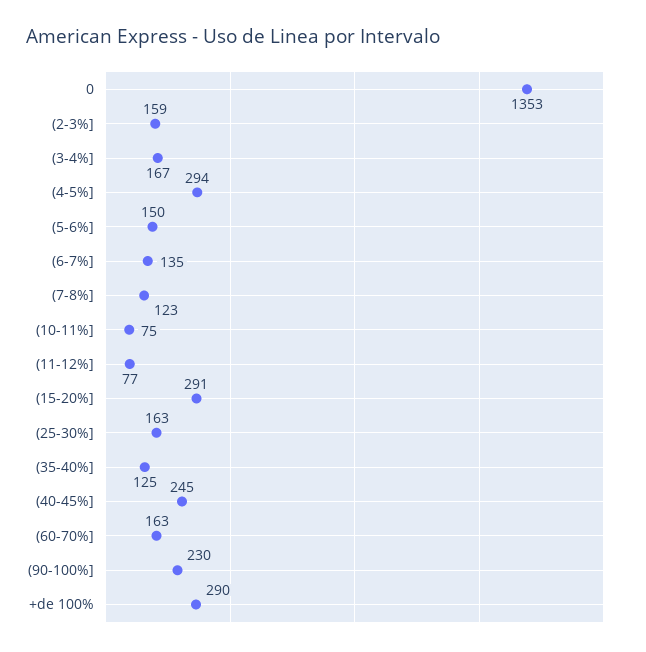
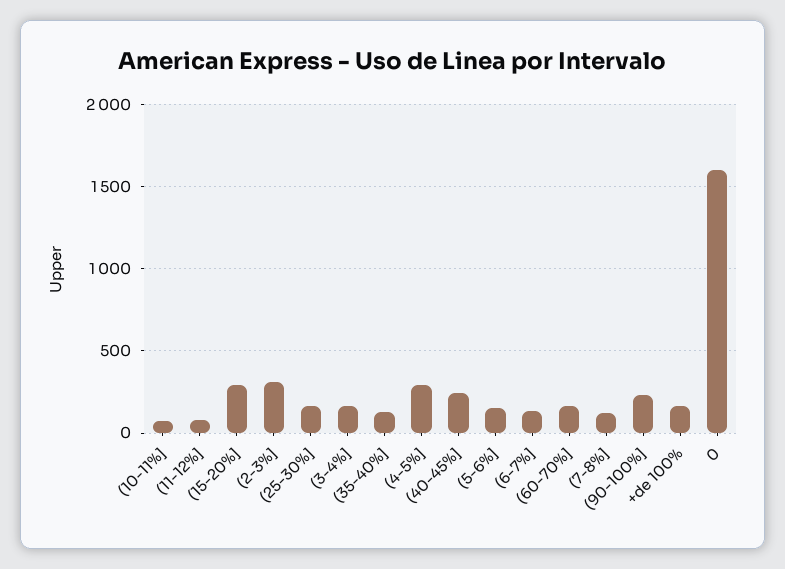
0: 1353 -> 1600
(2-3%]: 159 -> 300
+de 100%: 290 -> 150

